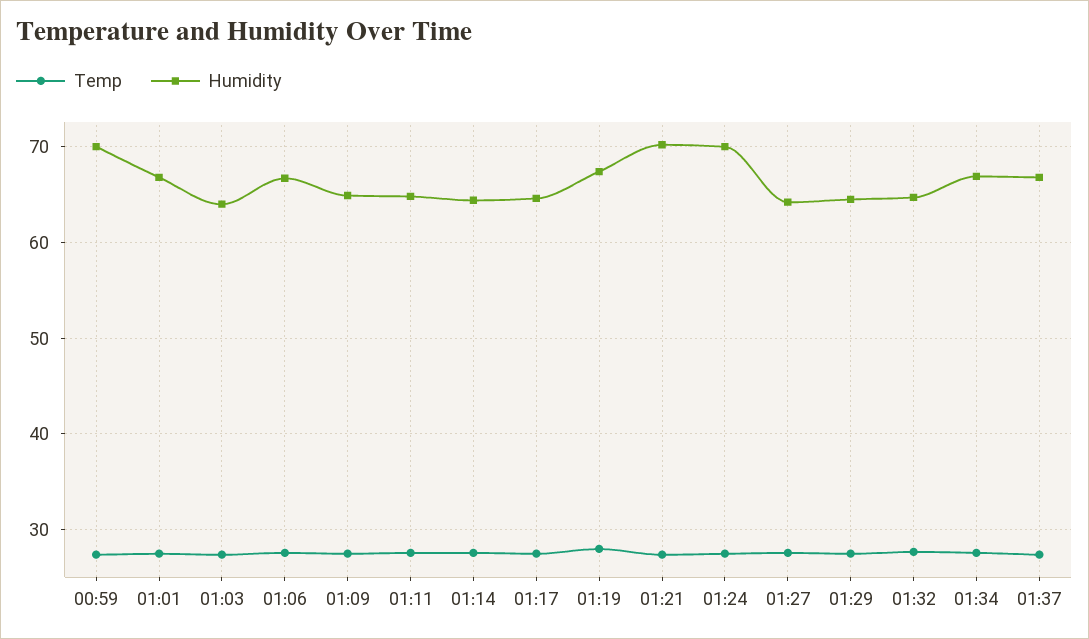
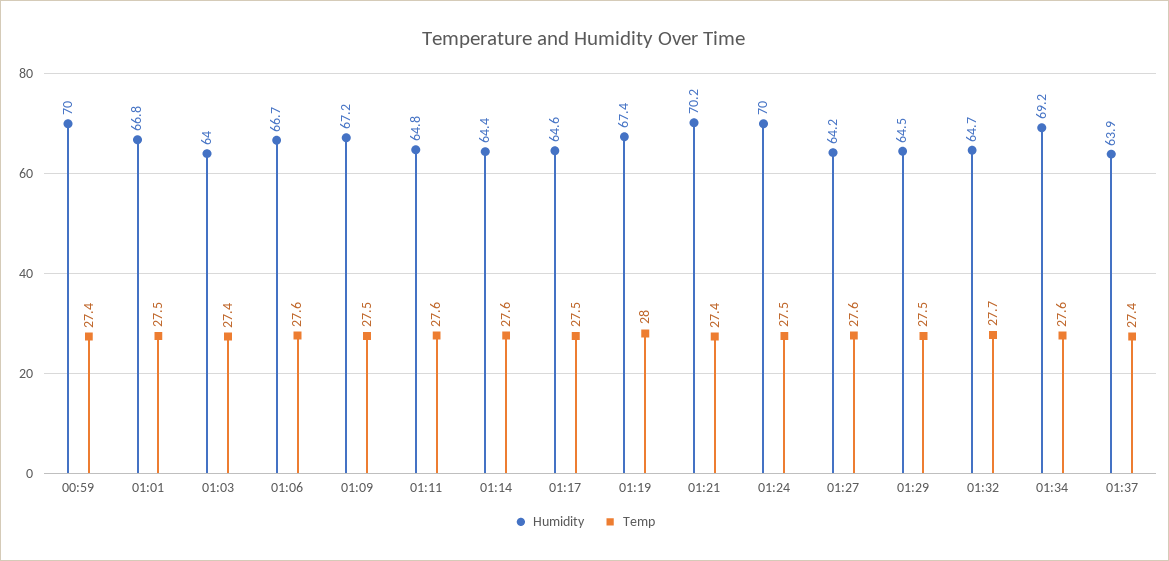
Humidity, 01:09: 65 -> 67.2
Humidity, 01:34: 67 -> 69.2
Humidity, 01:37: 67 -> 63.9

